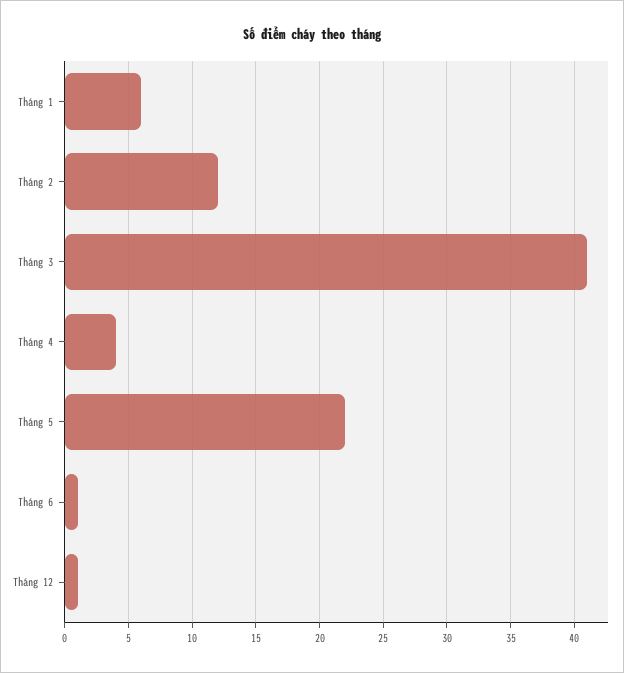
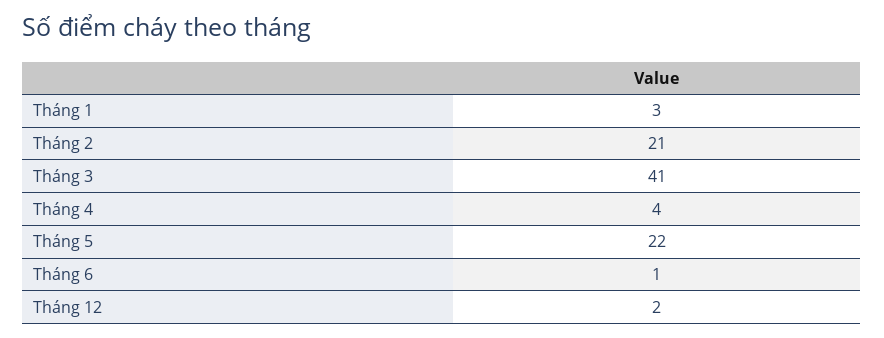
Tháng 1: 6 -> 3
Tháng 2: 12 -> 21
Tháng 12: 1 -> 2

